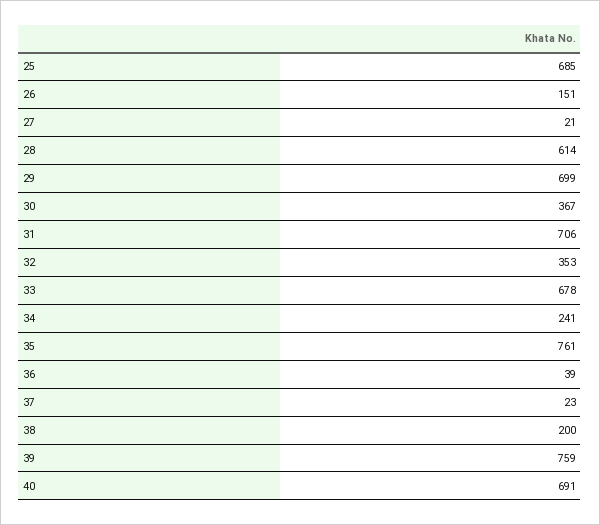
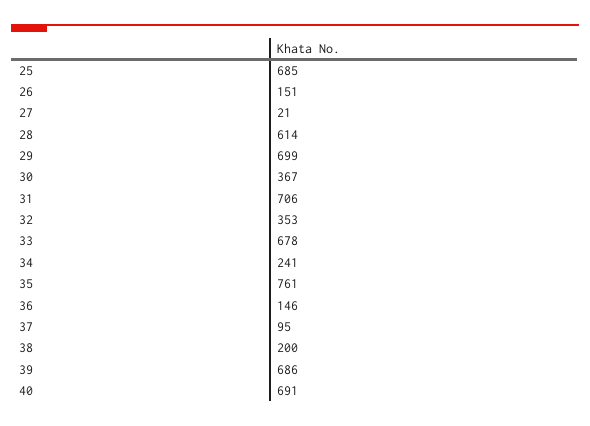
36: 39 -> 146
37: 23 -> 95
39: 759 -> 686

